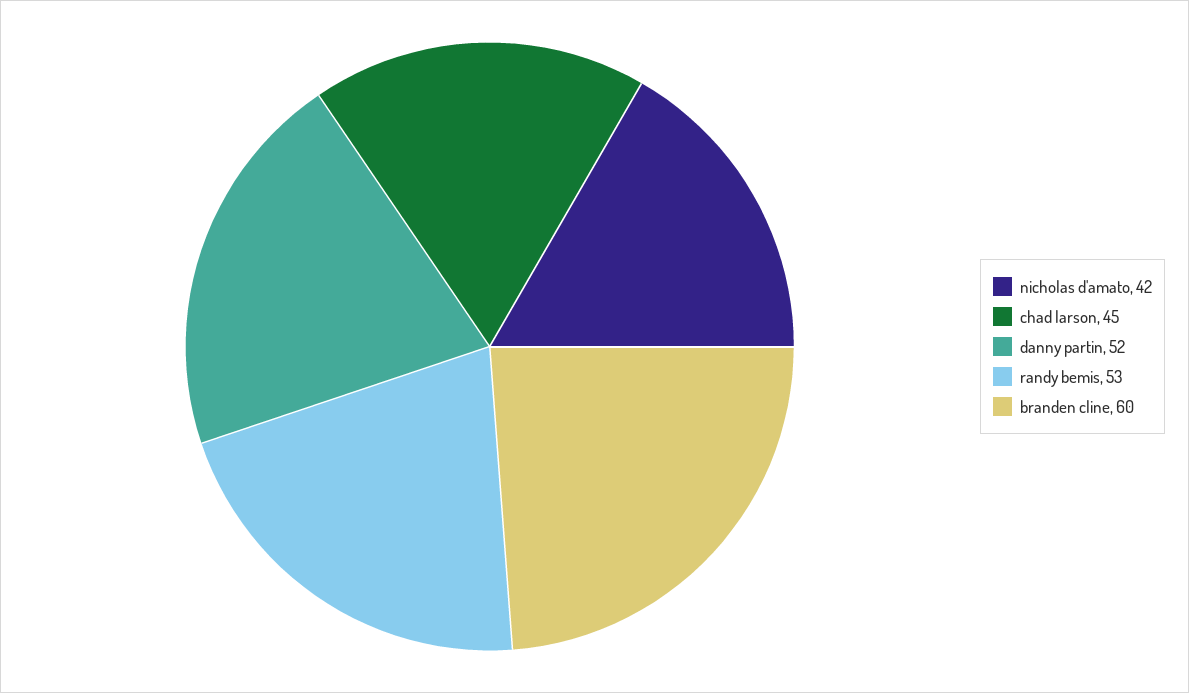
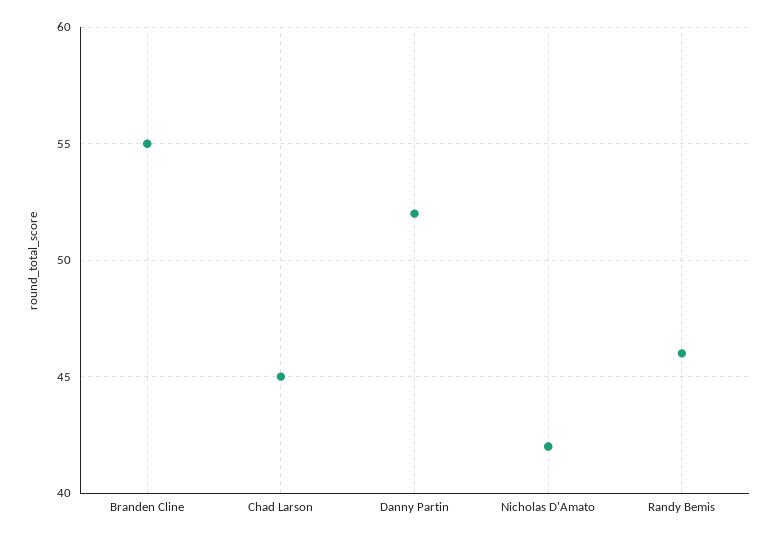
randy bemis: 53 -> 46
branden cline: 60 -> 55

